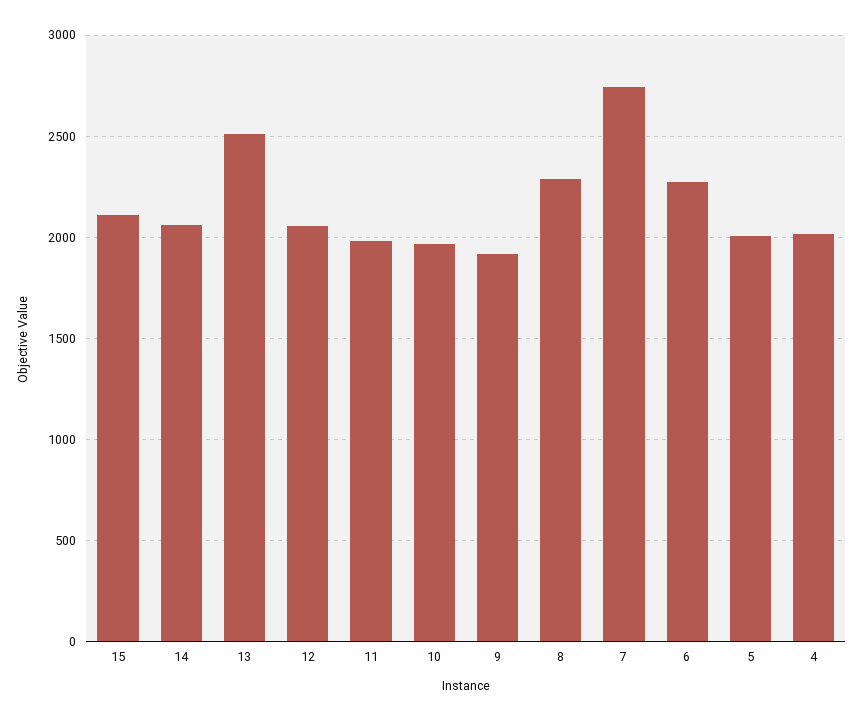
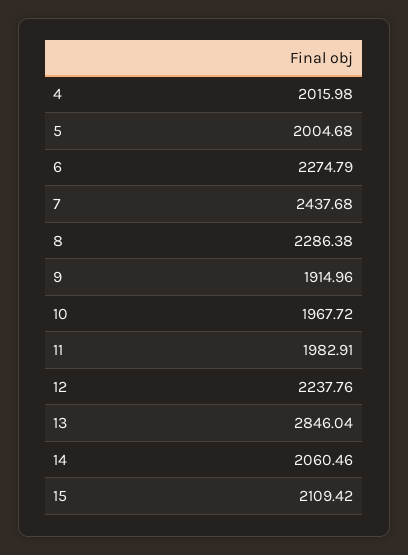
13: 2500 -> 2846.04
12: 2050 -> 2237.76
7: 2750 -> 2437.68

